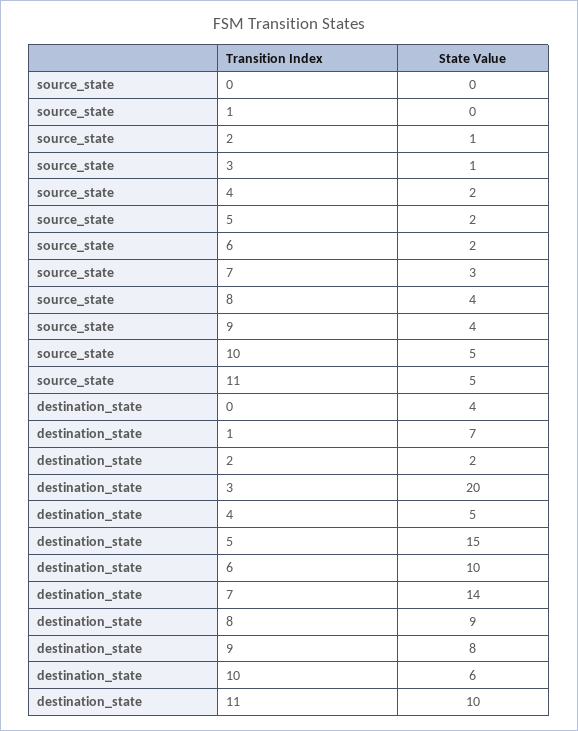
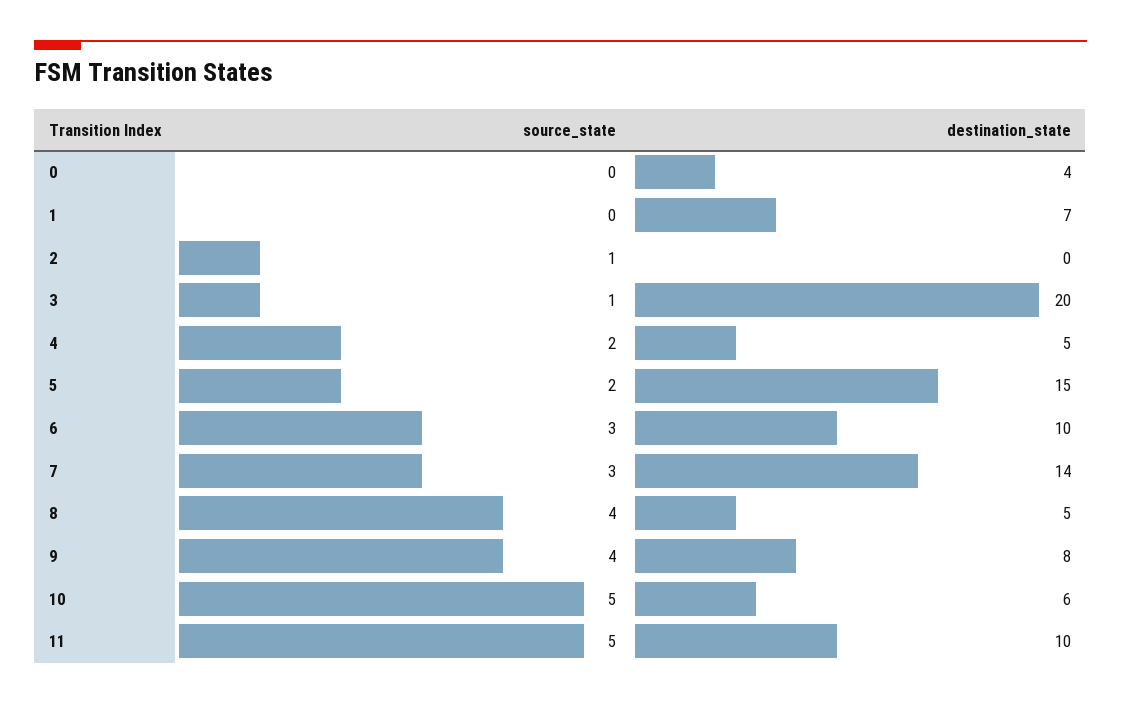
source_state, 6: 2 -> 3
destination_state, 2: 2 -> 0
destination_state, 8: 9 -> 5

